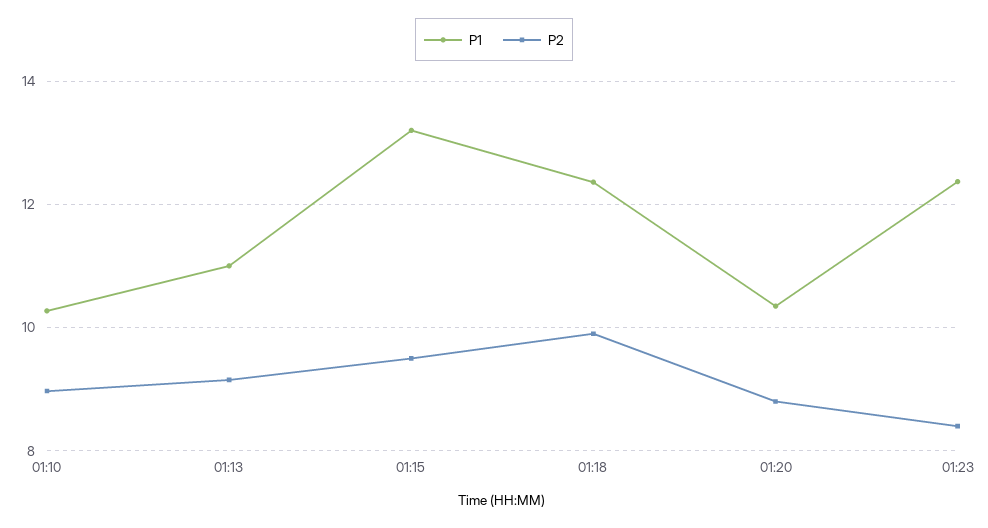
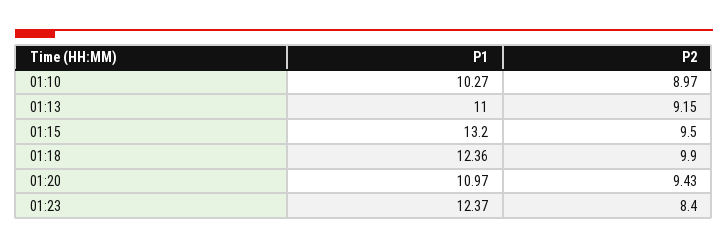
P1, 01:20: 10.4 -> 10.97
P2, 01:20: 8.8 -> 9.43

